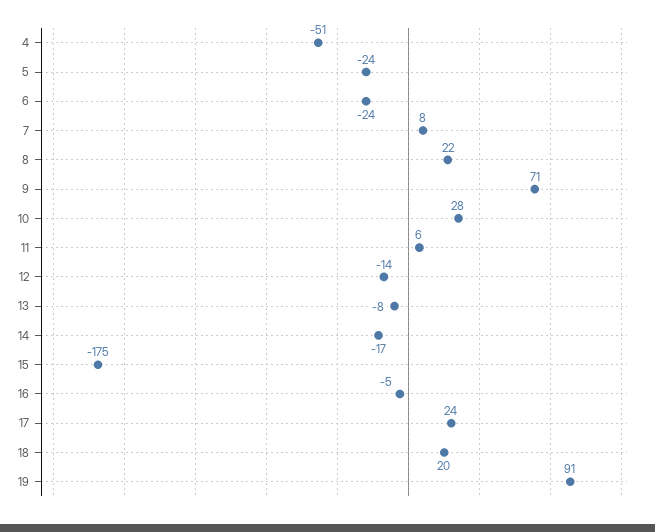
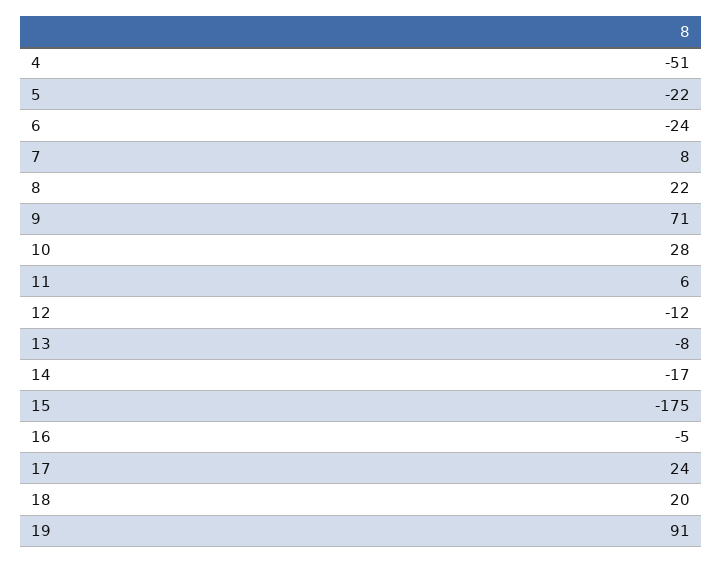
5: -24 -> -22
12: -14 -> -12

